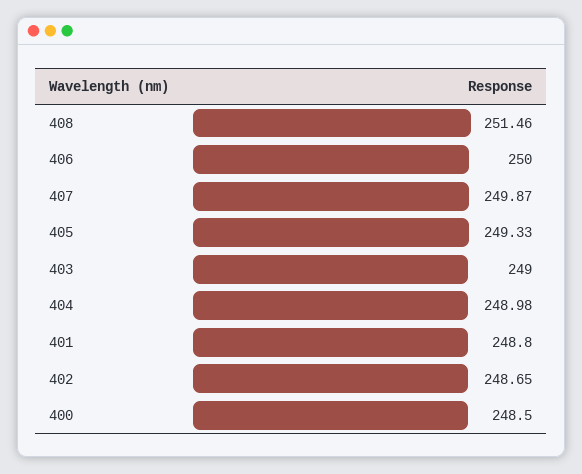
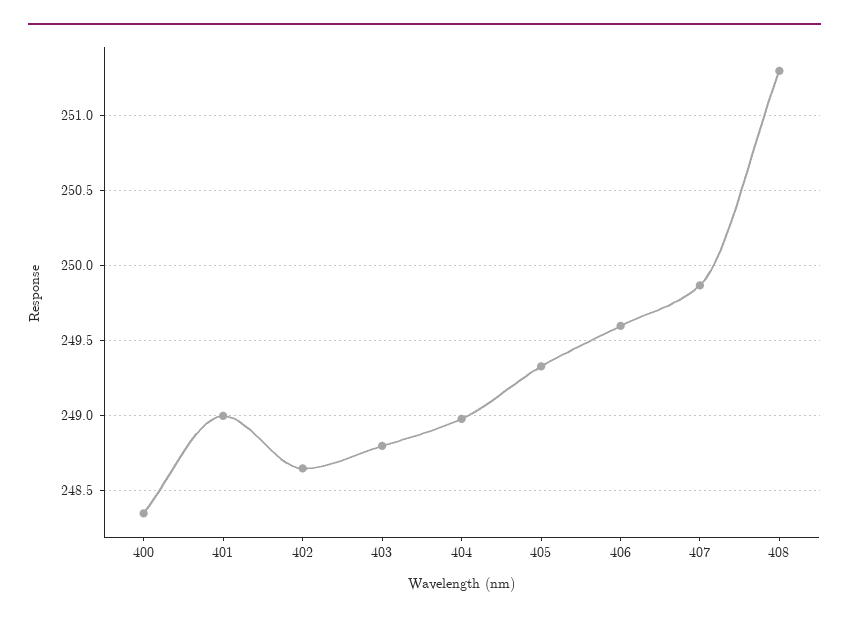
408: 251.46 -> 251.3
406: 250 -> 249.6
403: 249 -> 248.8
401: 248.8 -> 249
400: 248.5 -> 248.35

